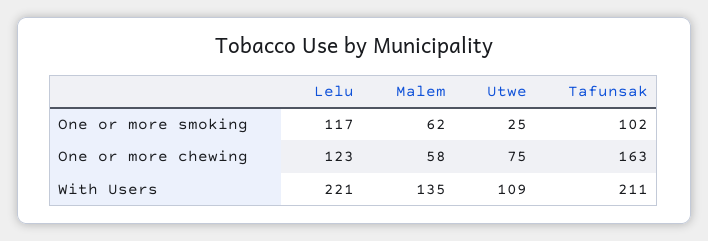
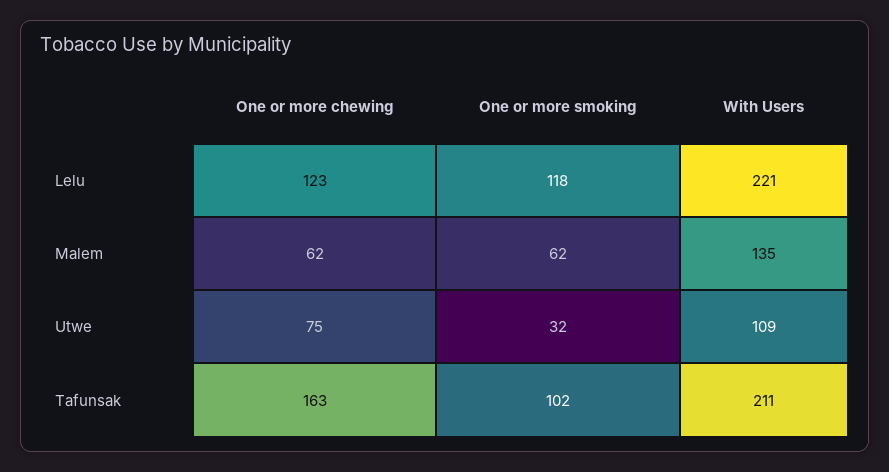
Lelu, One or more smoking: 117 -> 118
Utwe, One or more smoking: 25 -> 32
Malem, One or more chewing: 58 -> 62

